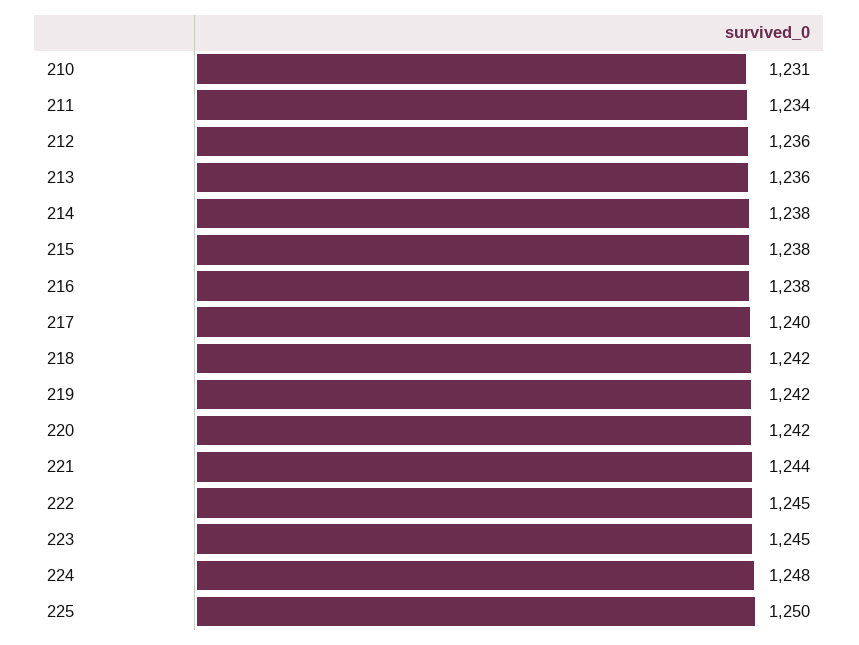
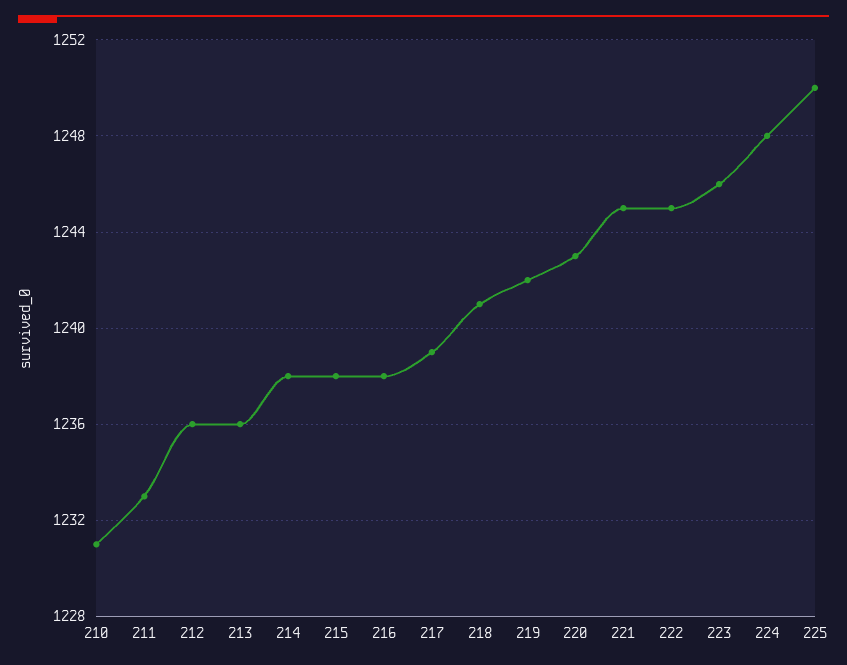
211: 1234 -> 1233
217: 1240 -> 1239
218: 1242 -> 1241
220: 1242 -> 1243
221: 1244 -> 1245
223: 1245 -> 1246

